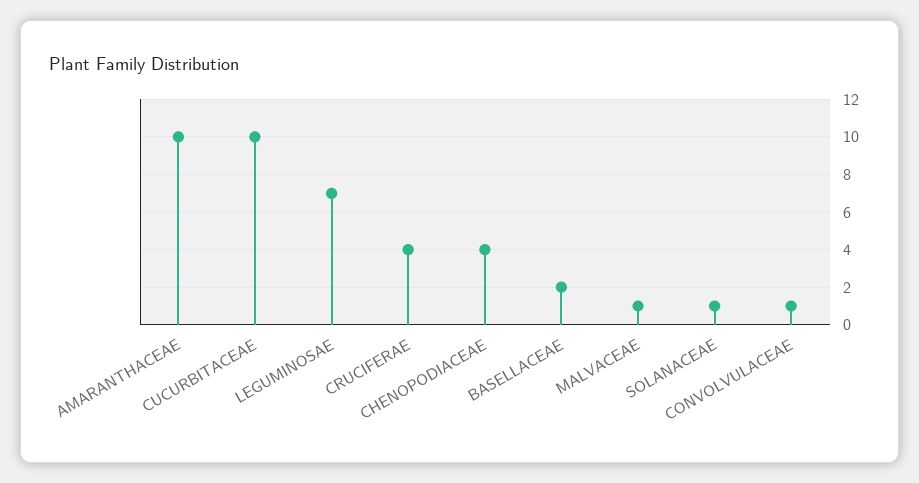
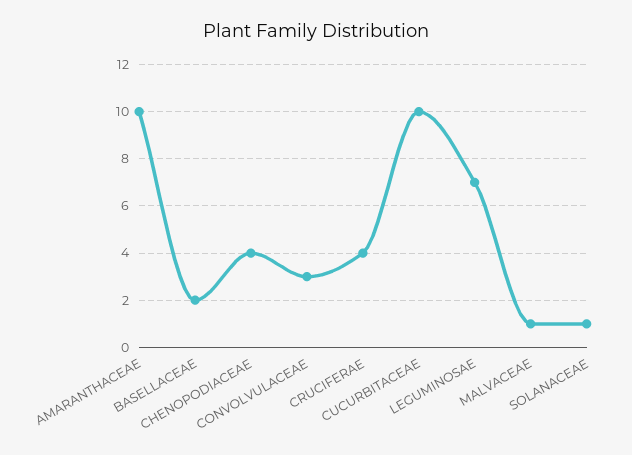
CONVOLVULACEAE: 1 -> 3

